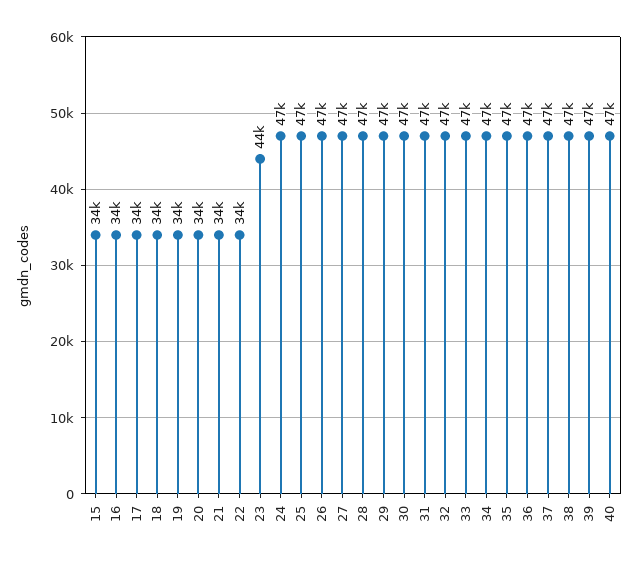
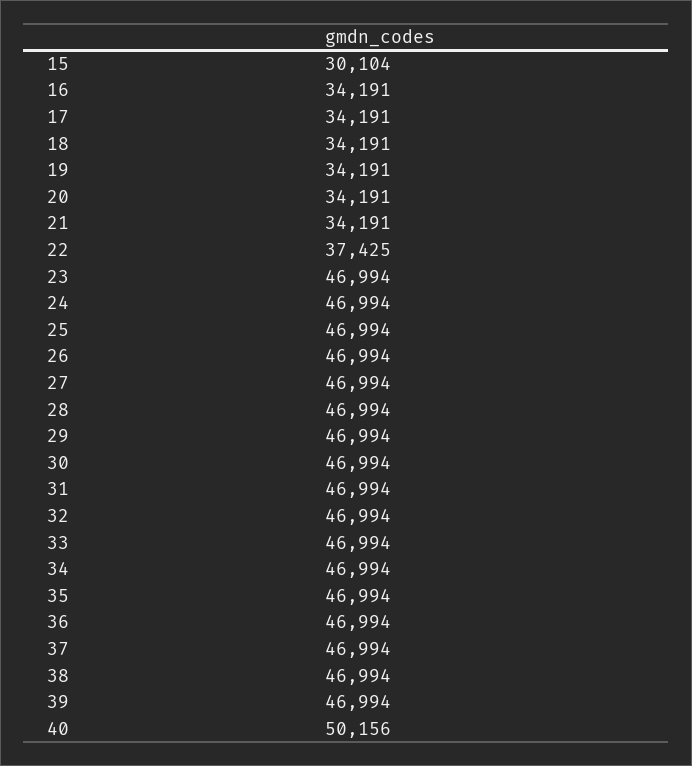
15: 34000 -> 30104
22: 34000 -> 37425
23: 44000 -> 46994
40: 47000 -> 50156

